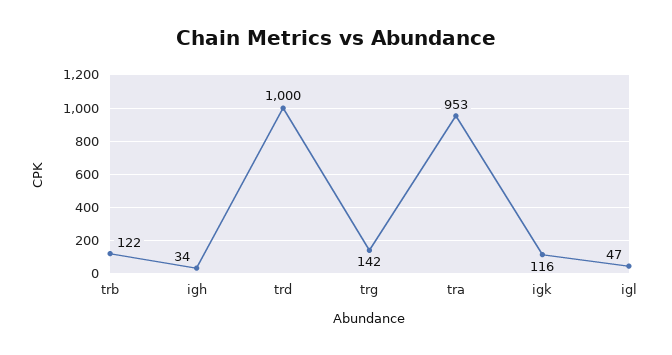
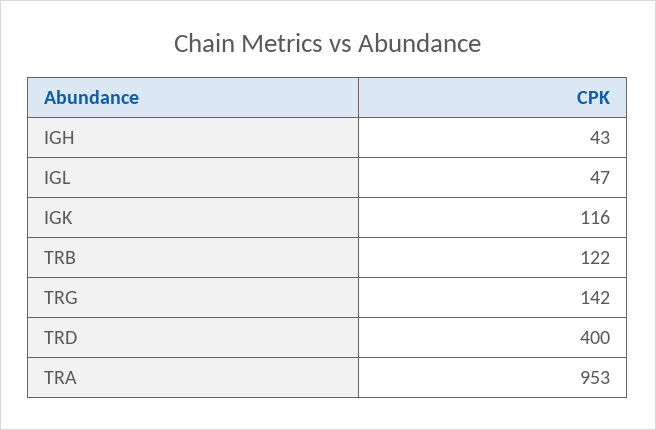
igh: 34 -> 43
trd: 1000 -> 400

